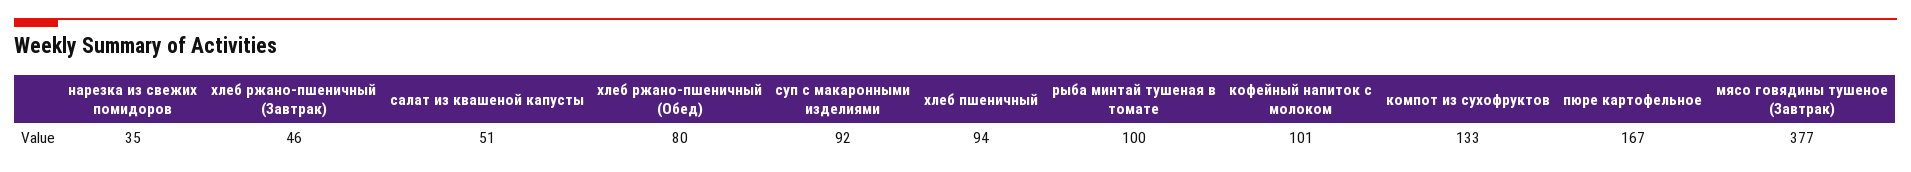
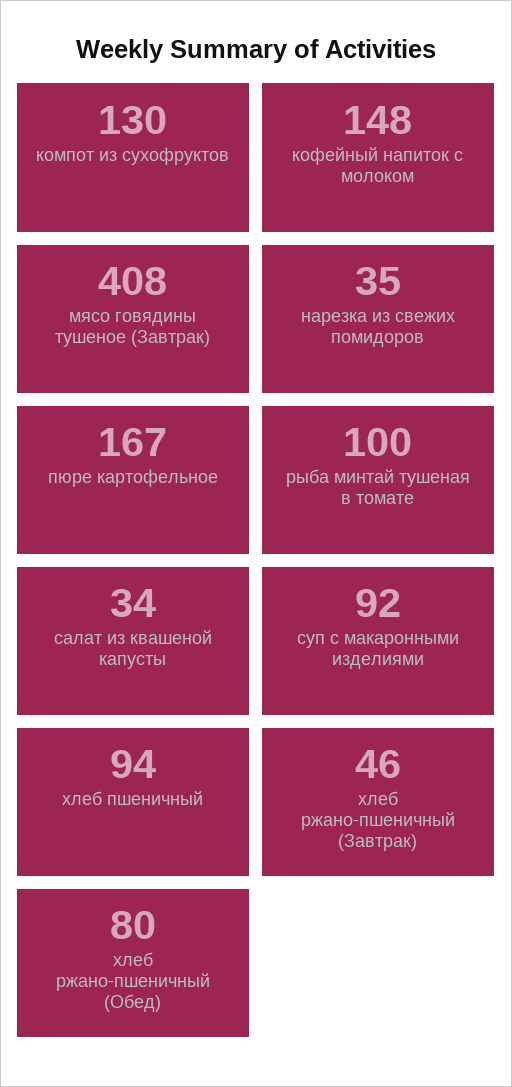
салат из квашеной капусты: 51 -> 34
кофейный напиток с молоком: 101 -> 148
компот из сухофруктов: 133 -> 130
мясо говядины тушеное (Завтрак): 377 -> 408

